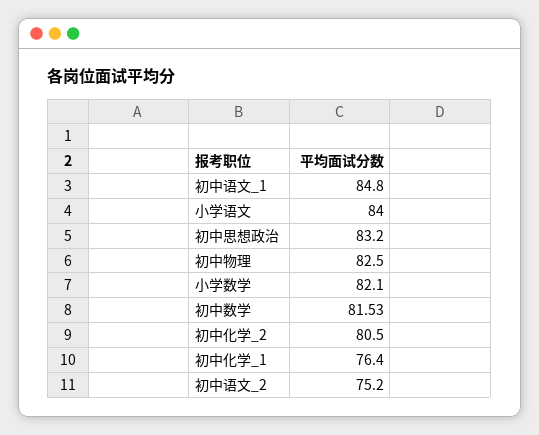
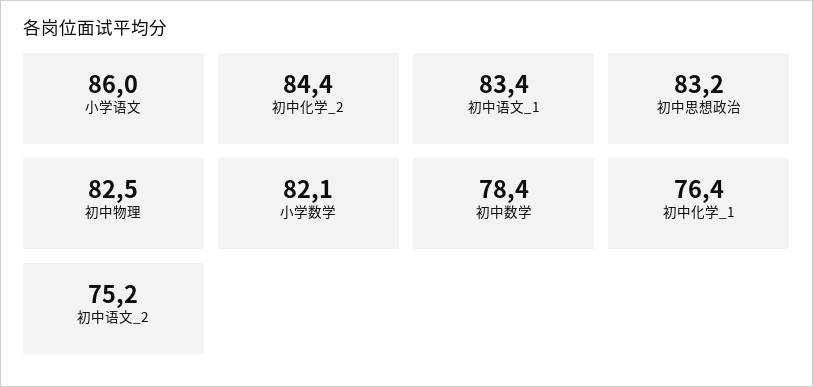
初中语文_1: 84.8 -> 83.4
小学语文: 84 -> 86
初中数学: 81.53 -> 78.4
初中化学_2: 80.5 -> 84.4

